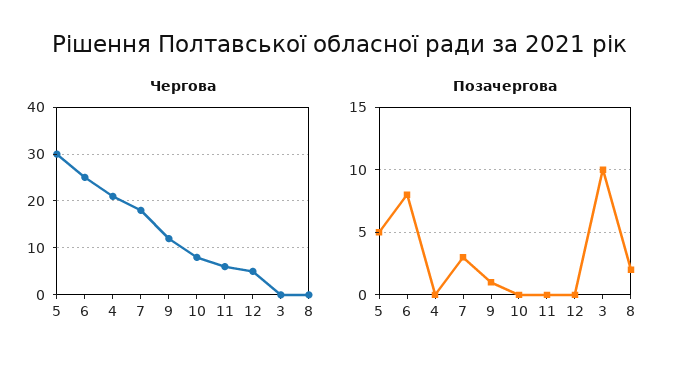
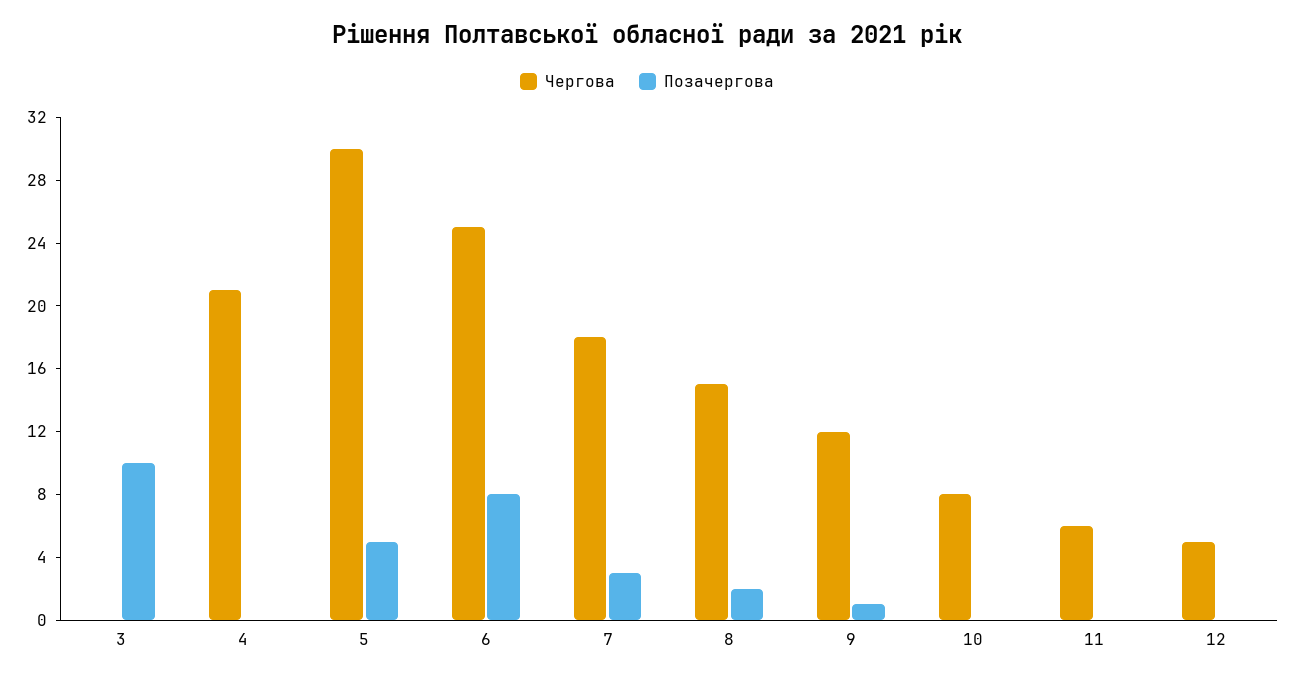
Чергова, 8: 0 -> 15

